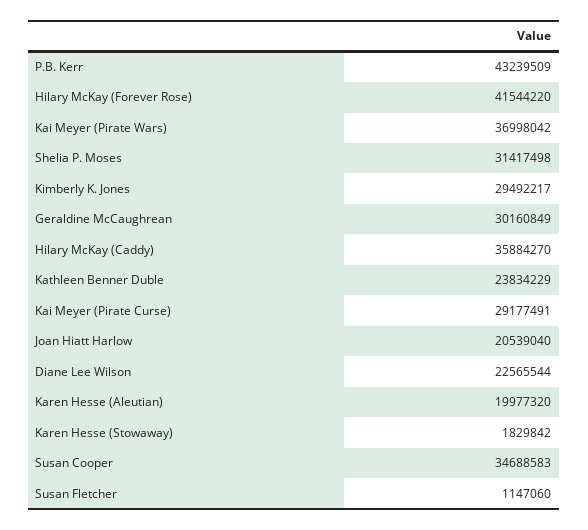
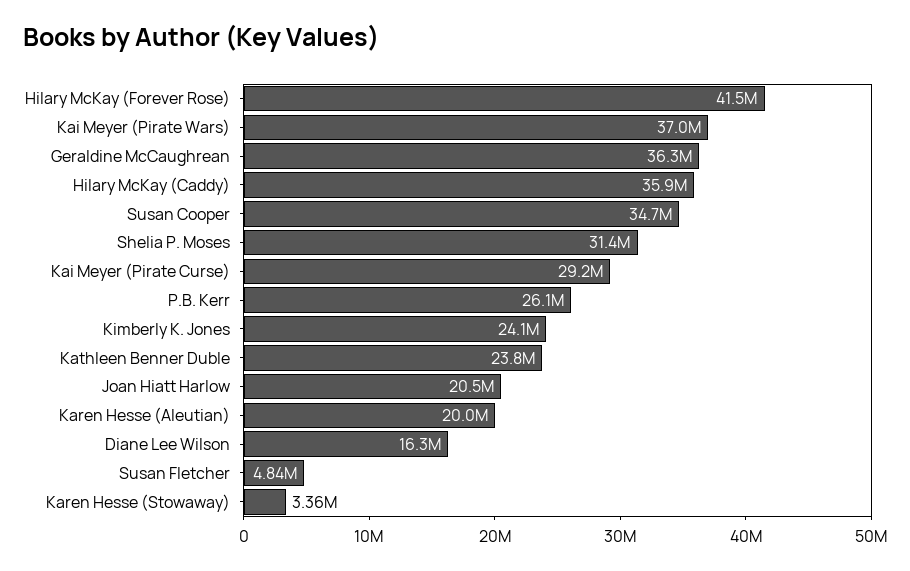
P.B. Kerr: 43239509 -> 26100000
Kimberly K. Jones: 29492217 -> 24100000
Geraldine McCaughrean: 30160849 -> 36300000
Diane Lee Wilson: 22565544 -> 16300000
Karen Hesse (Stowaway): 1829842 -> 3360000
Susan Fletcher: 1147060 -> 4840000

